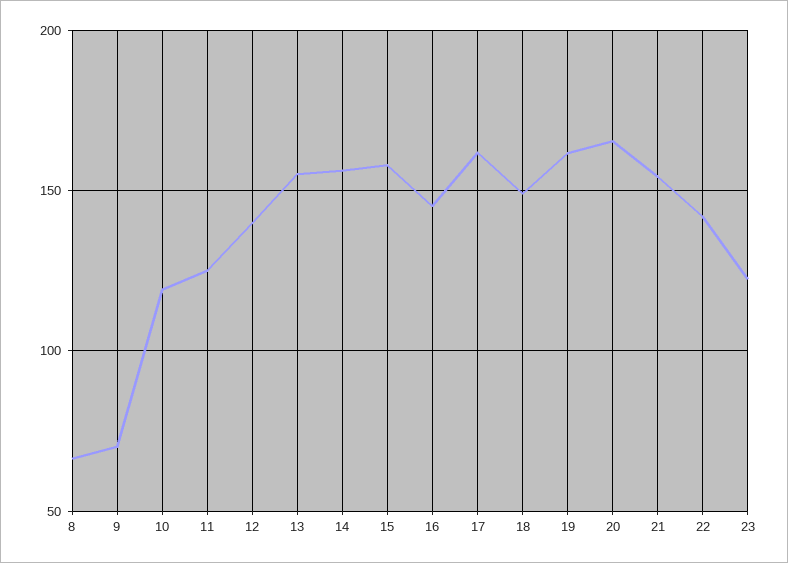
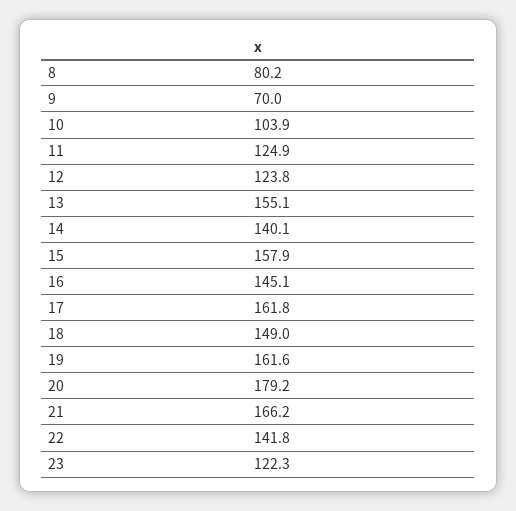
8: 65 -> 80.2
10: 120 -> 103.9
12: 140 -> 123.8
14: 155 -> 140.1
20: 165 -> 179.2
21: 155 -> 166.2

